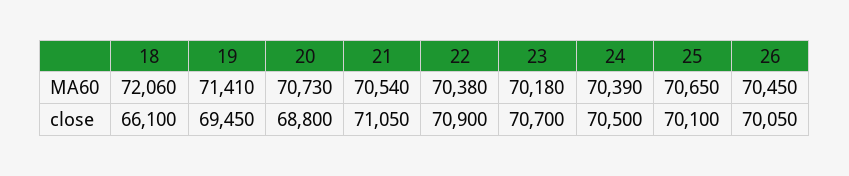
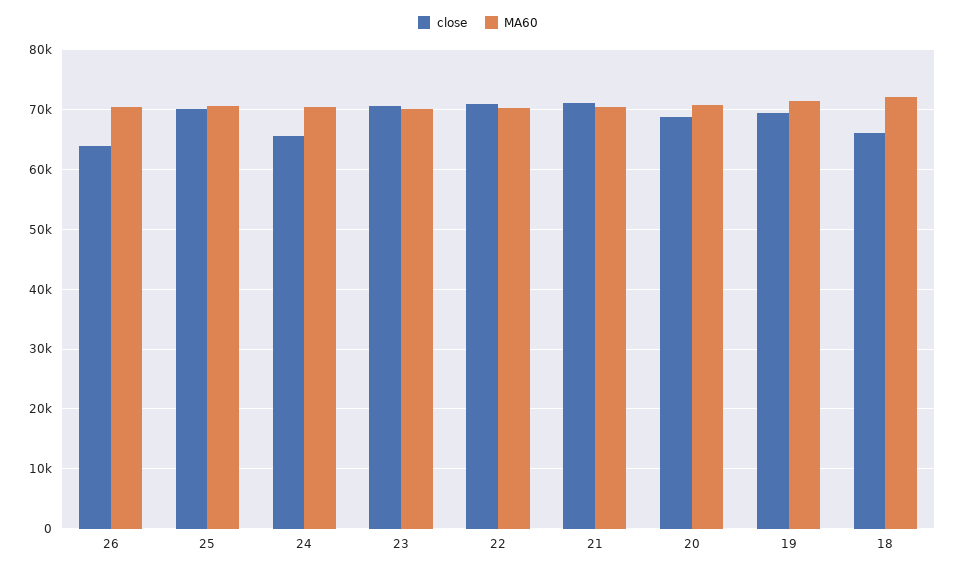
close, 24: 70500 -> 66000
close, 26: 70050 -> 64000

